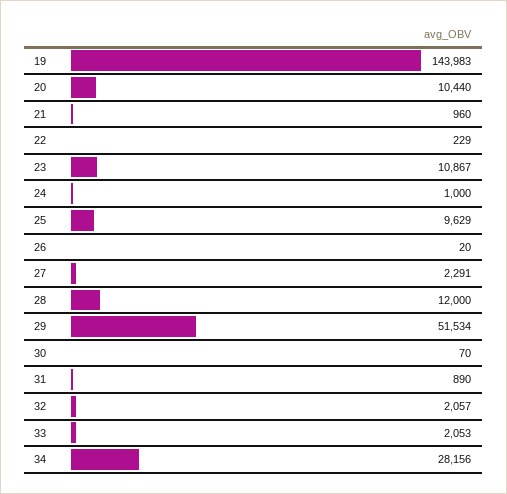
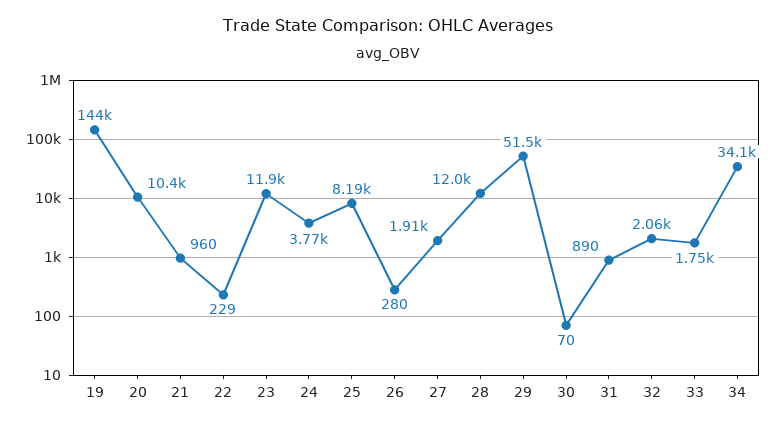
23: 10867 -> 11900
24: 1000 -> 3770
25: 9629 -> 8190
26: 20 -> 280
27: 2291 -> 1910
33: 2053 -> 1750
34: 28156 -> 34100

